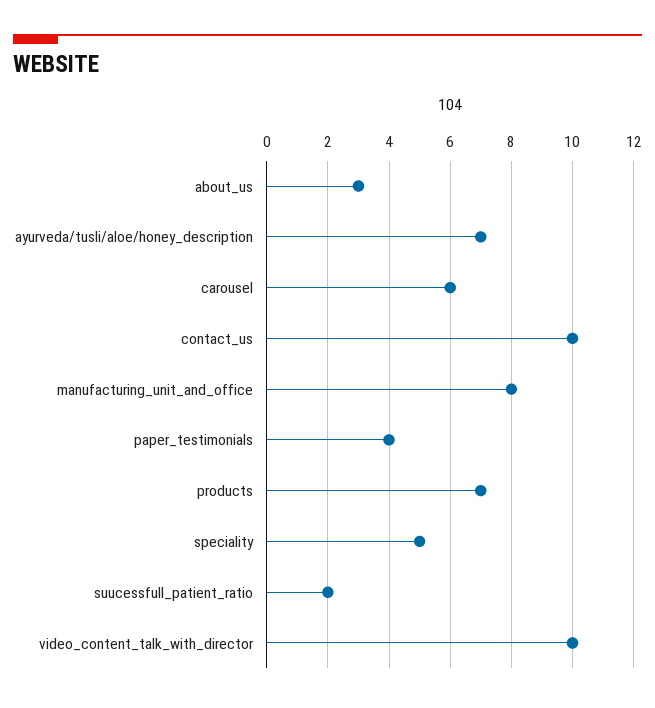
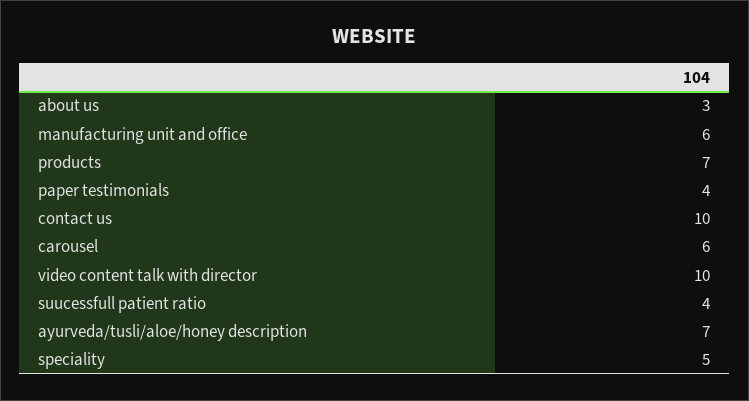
manufacturing_unit_and_office: 8 -> 6
suucessfull_patient_ratio: 2 -> 4

